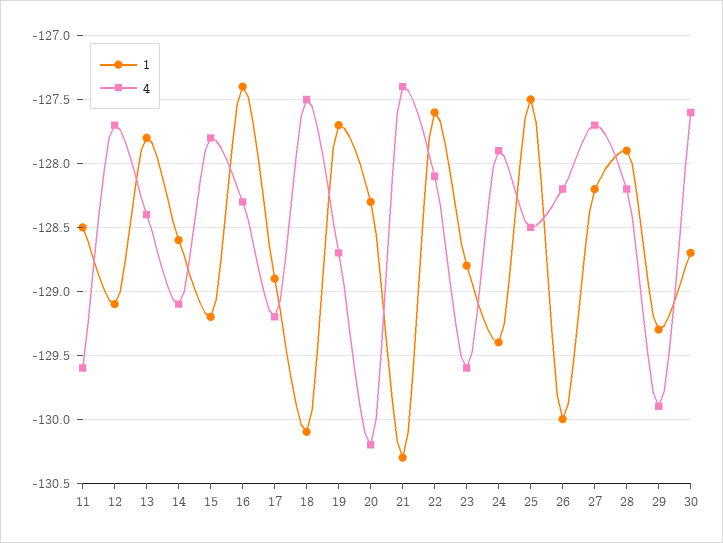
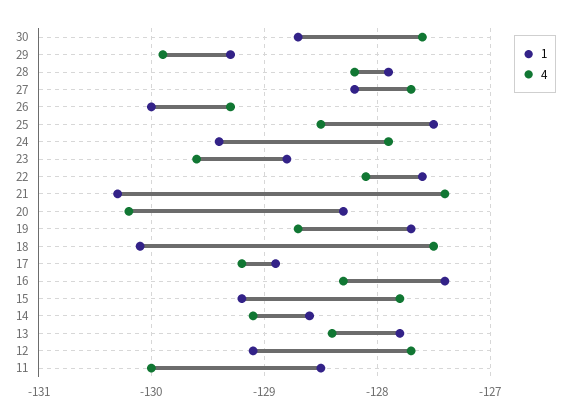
4, 11: -129.6 -> -130
4, 26: -128.2 -> -129.3

